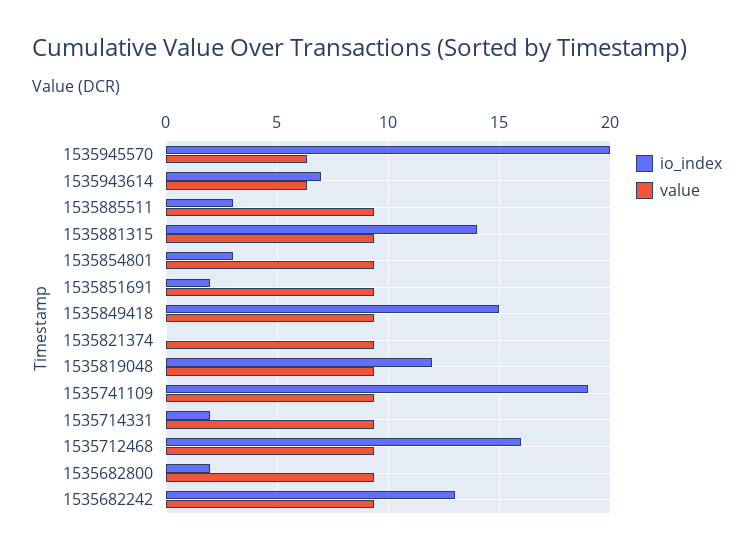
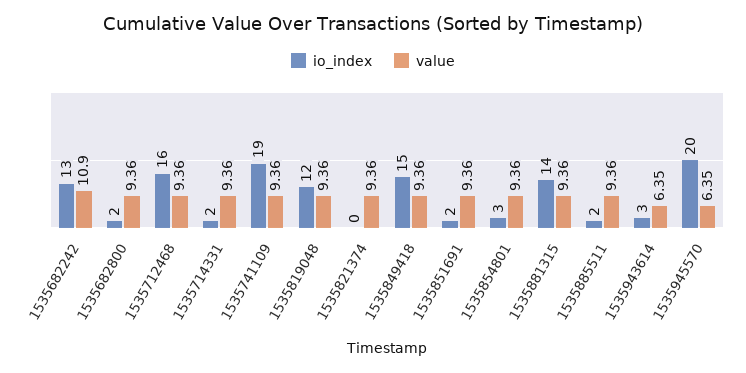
io_index, 1535943614: 7 -> 3
io_index, 1535885511: 3 -> 2
value, 1535682242: 9.5 -> 10.9

